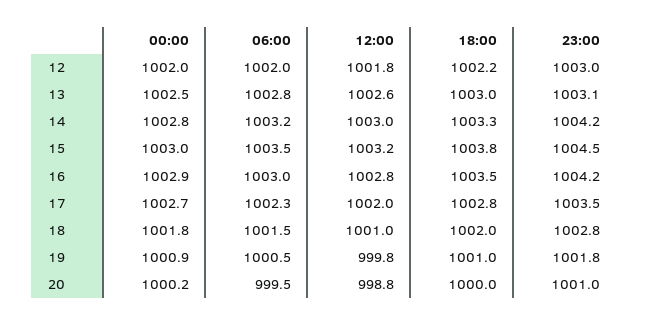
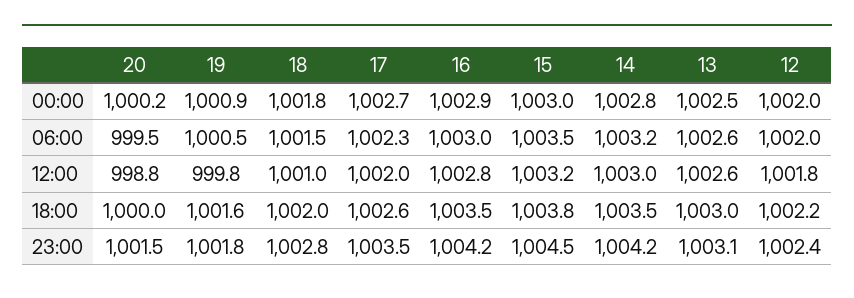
23:00, 12: 1003 -> 1002.4
06:00, 13: 1002.8 -> 1002.6
18:00, 14: 1003.3 -> 1003.5
18:00, 17: 1002.8 -> 1002.6
18:00, 19: 1001 -> 1001.6
23:00, 20: 1001 -> 1001.5

